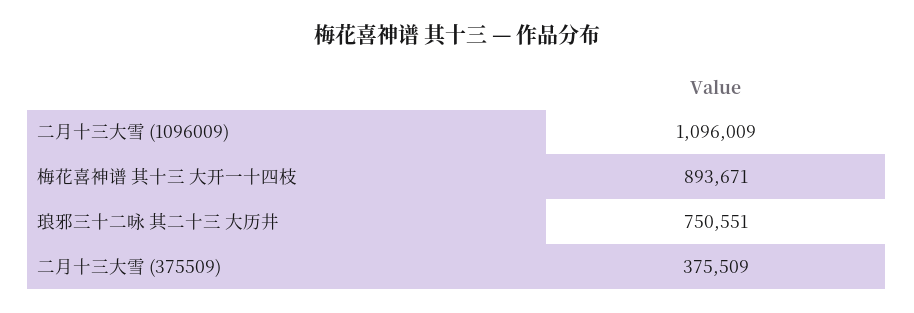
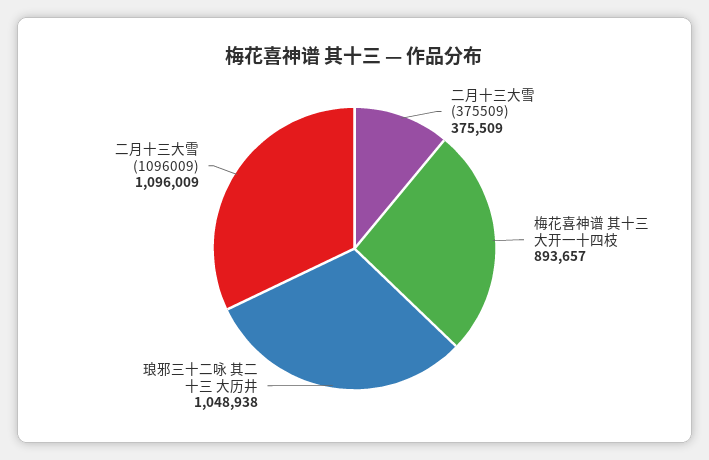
梅花喜神谱 其十三 大开一十四枝: 893671 -> 893657
琅邪三十二咏 其二十三 大历井: 750551 -> 1048938

